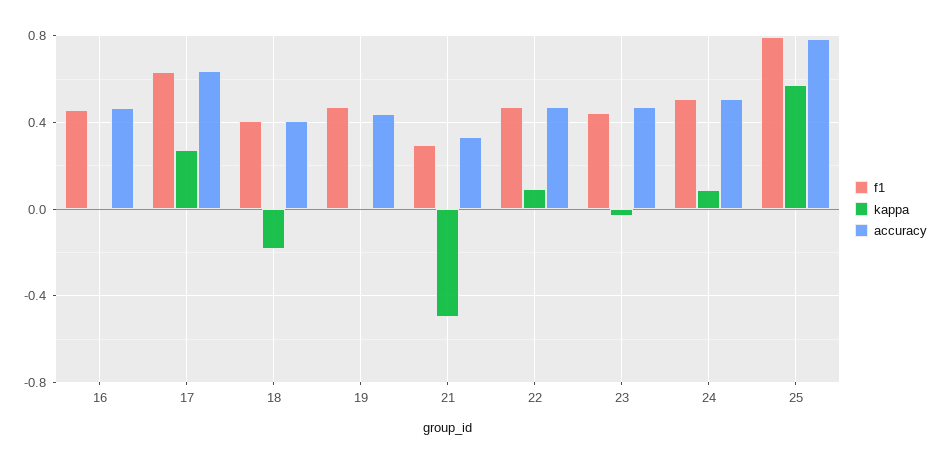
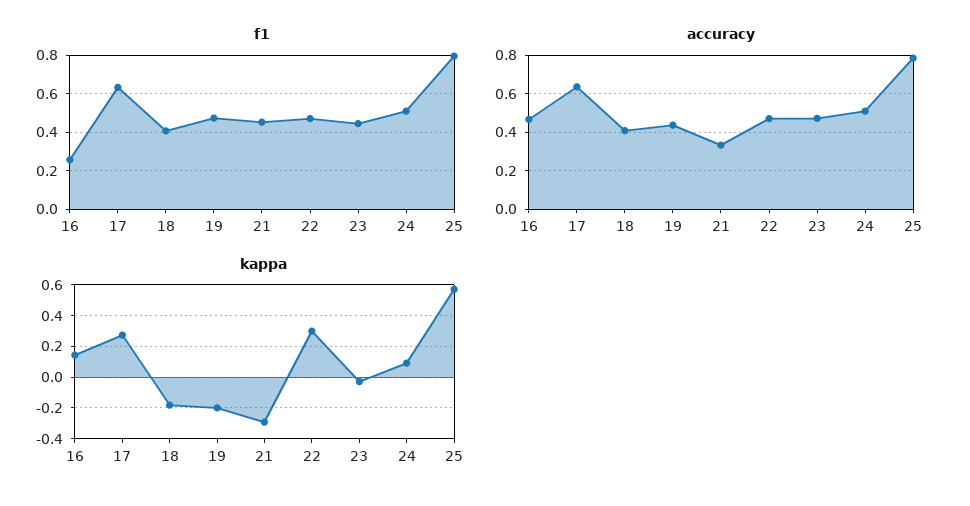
f1, 16: 0.45 -> 0.25
kappa, 16: 0 -> 0.15
kappa, 19: 0 -> -0.2
f1, 21: 0.3 -> 0.45
kappa, 21: -0.5 -> -0.3
kappa, 22: 0.1 -> 0.3

